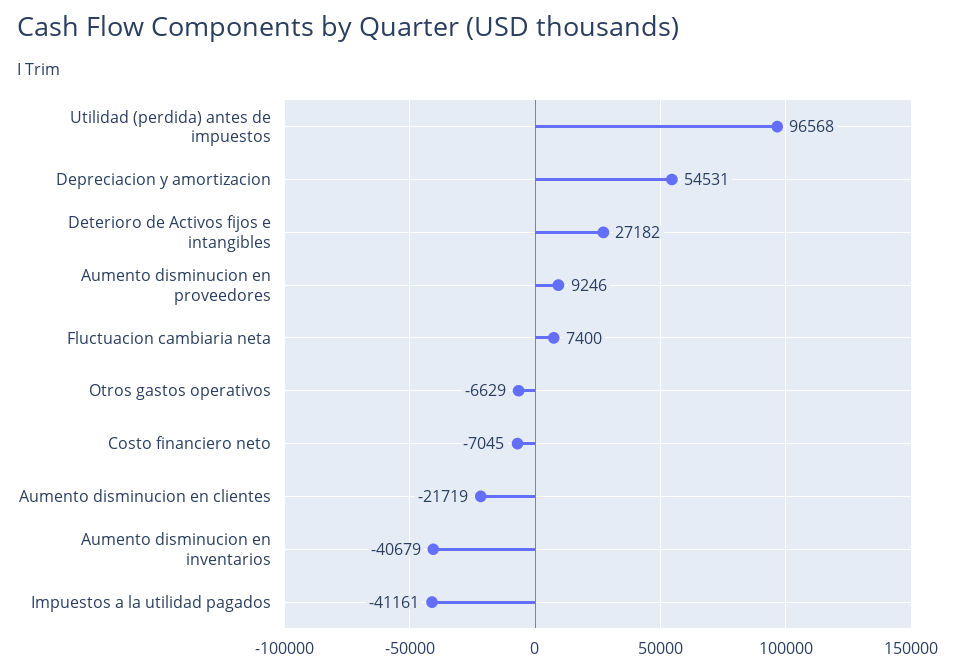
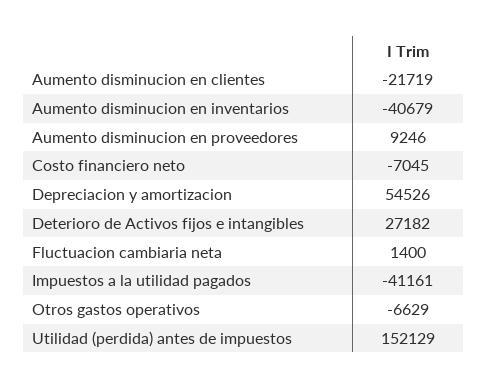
Utilidad (perdida) antes de impuestos: 96568 -> 152129
Depreciacion y amortizacion: 54531 -> 54526
Fluctuacion cambiaria neta: 7400 -> 1400

